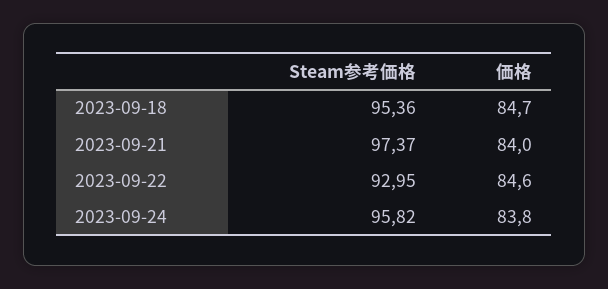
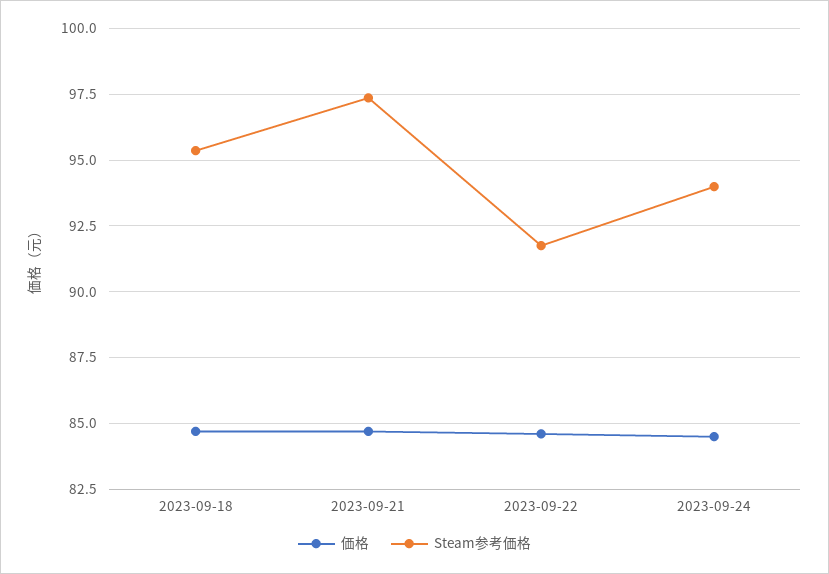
価格, 2023-09-21: 84 -> 84.75
Steam参考価格, 2023-09-22: 92.95 -> 91.75
Steam参考価格, 2023-09-24: 95.82 -> 94
価格, 2023-09-24: 83.8 -> 84.5

